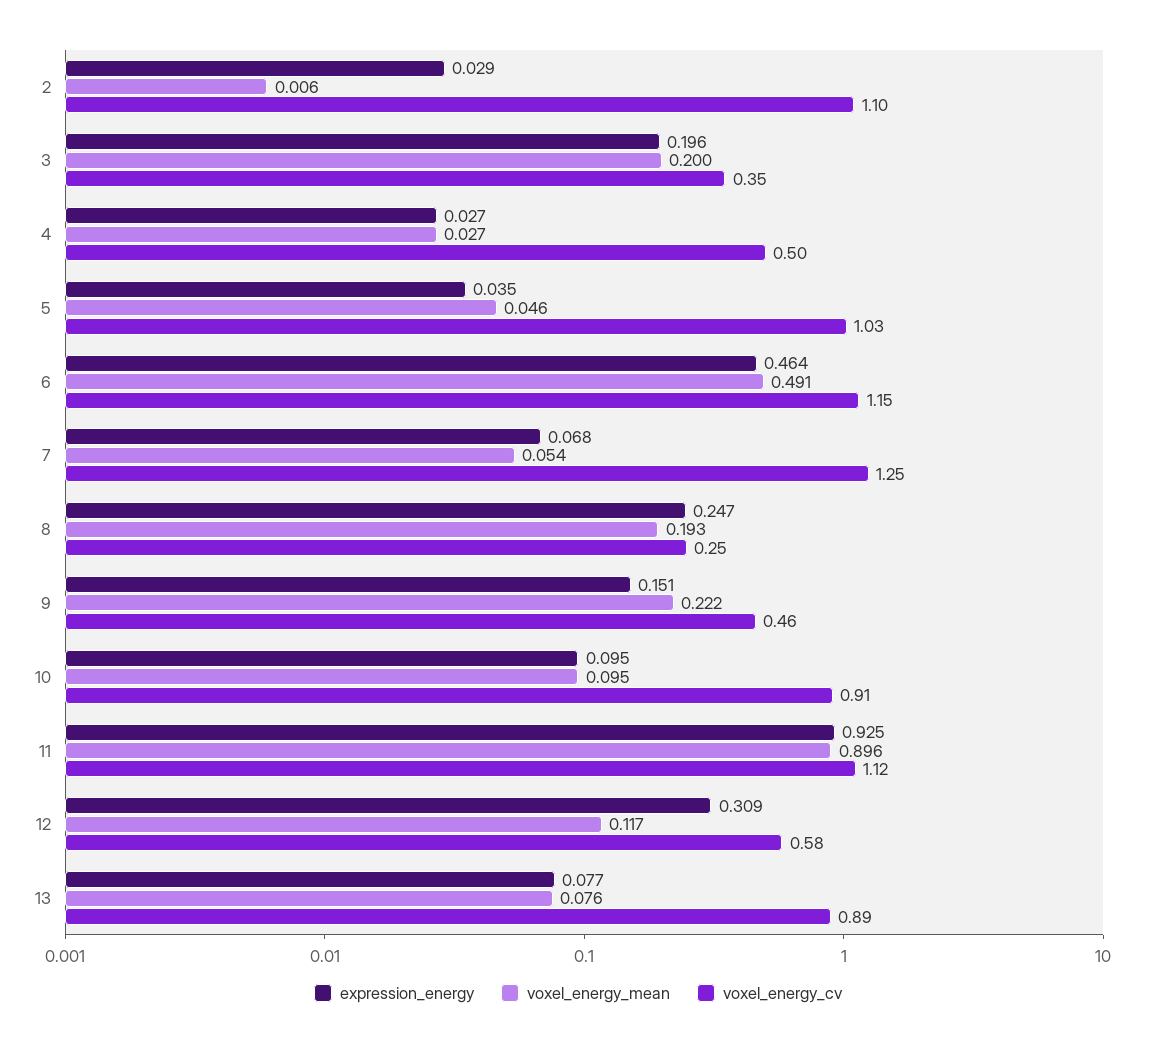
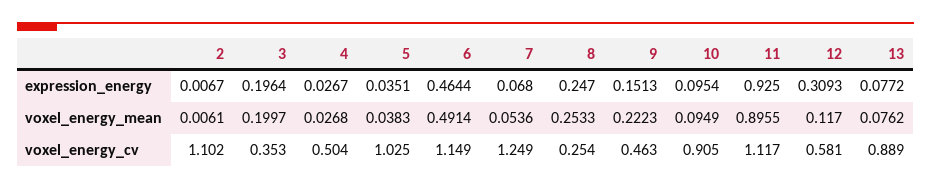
expression_energy, 2: 0.029 -> 0.0067
voxel_energy_mean, 5: 0.046 -> 0.0383
voxel_energy_mean, 8: 0.193 -> 0.2533

